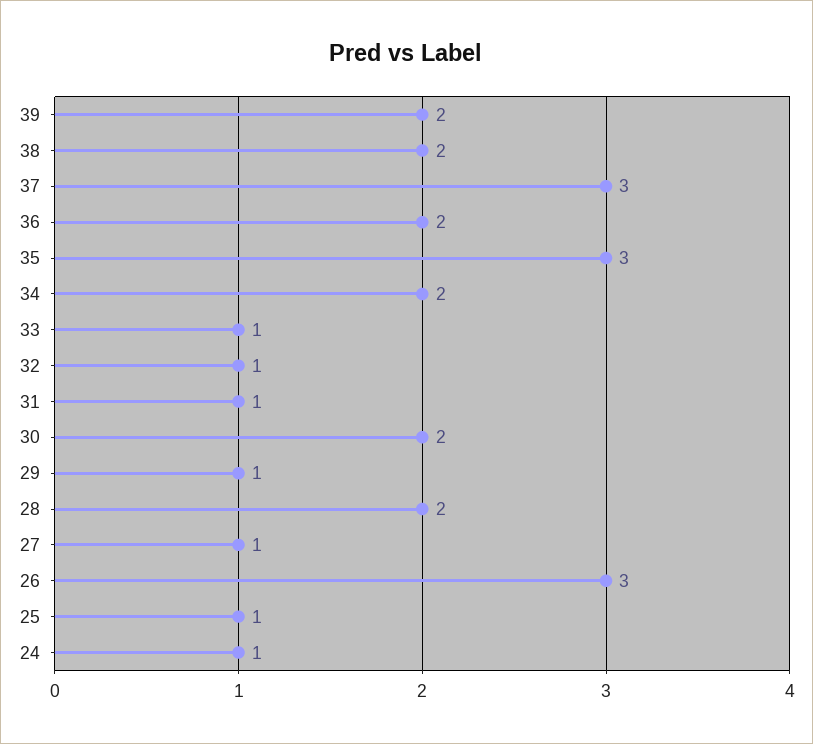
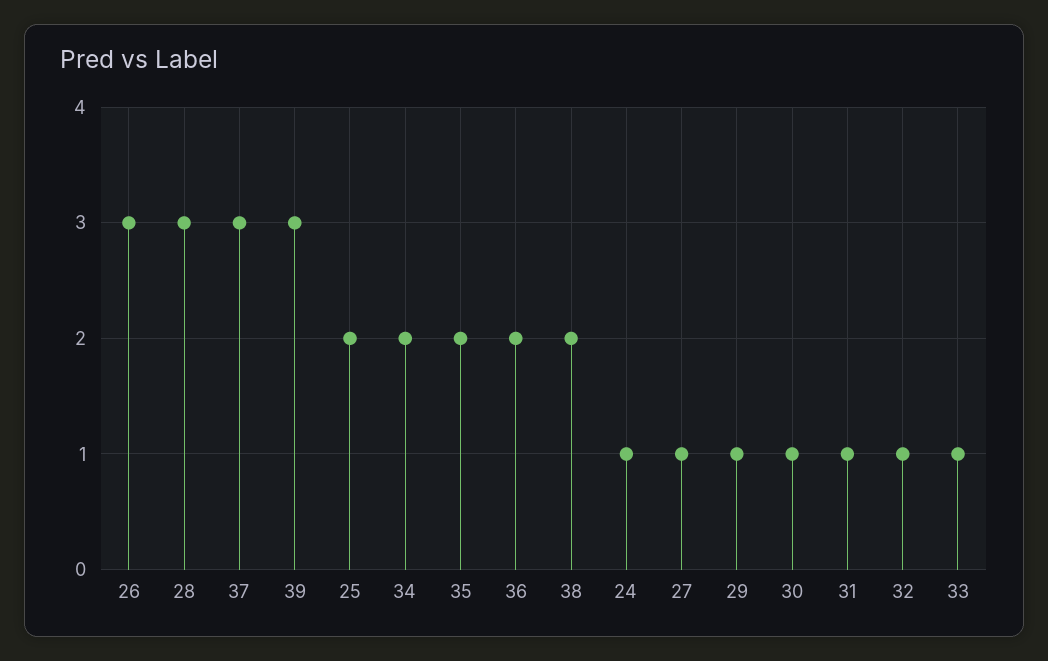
39: 2 -> 3
35: 3 -> 2
30: 2 -> 1
28: 2 -> 3
25: 1 -> 2

